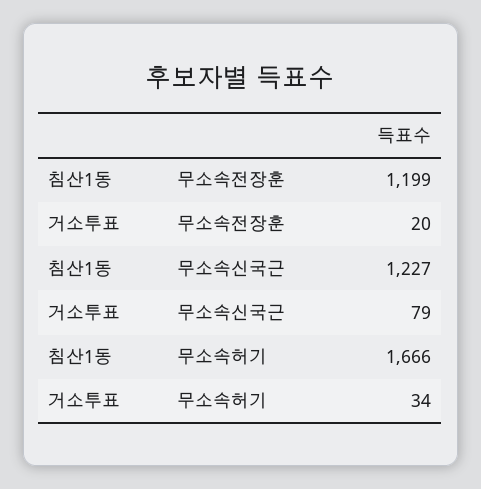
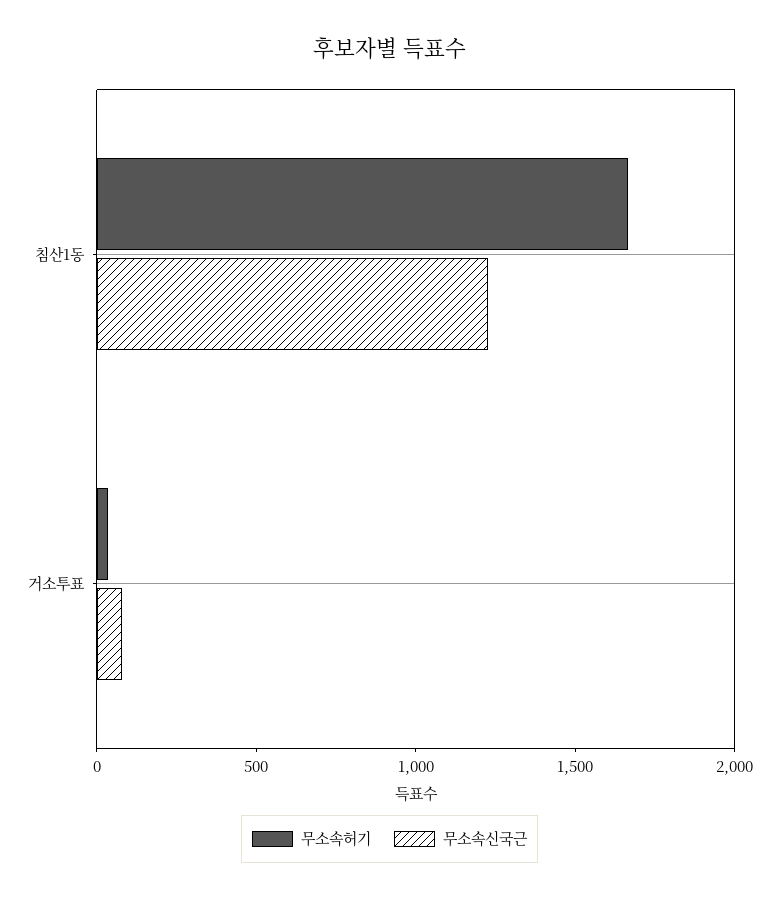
무소속전장훈, 침산1동: 1199 -> none
무소속전장훈, 거소투표: 20 -> none

